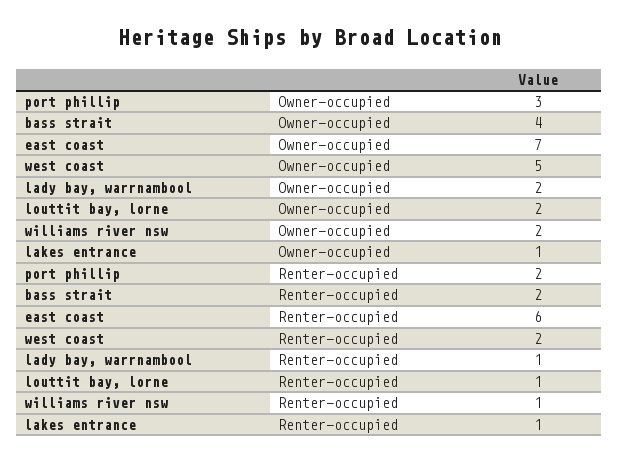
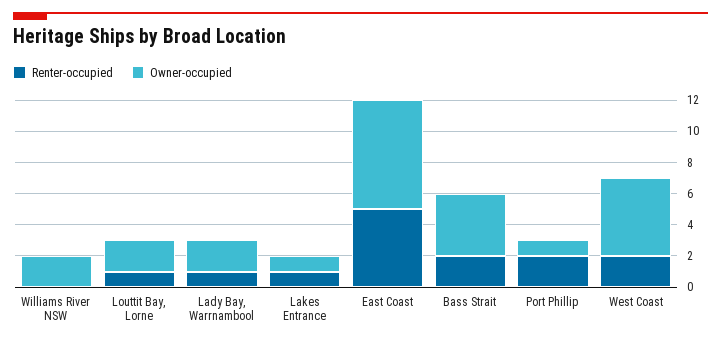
Owner-occupied, port phillip: 3 -> 1
Renter-occupied, east coast: 6 -> 5
Renter-occupied, williams river nsw: 1 -> 0

